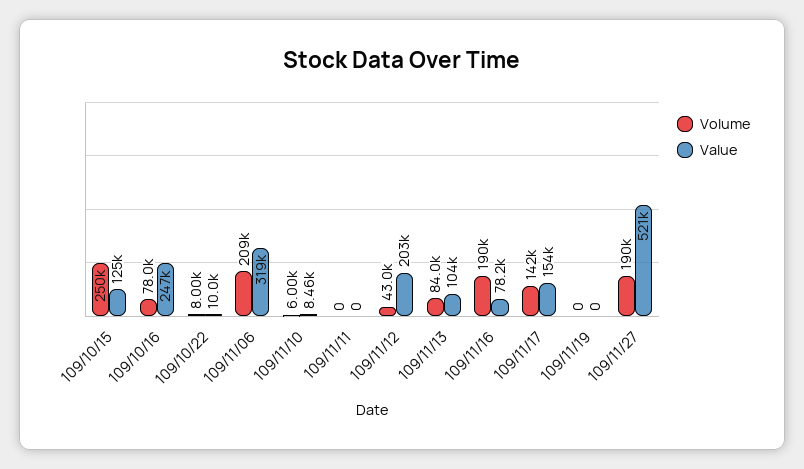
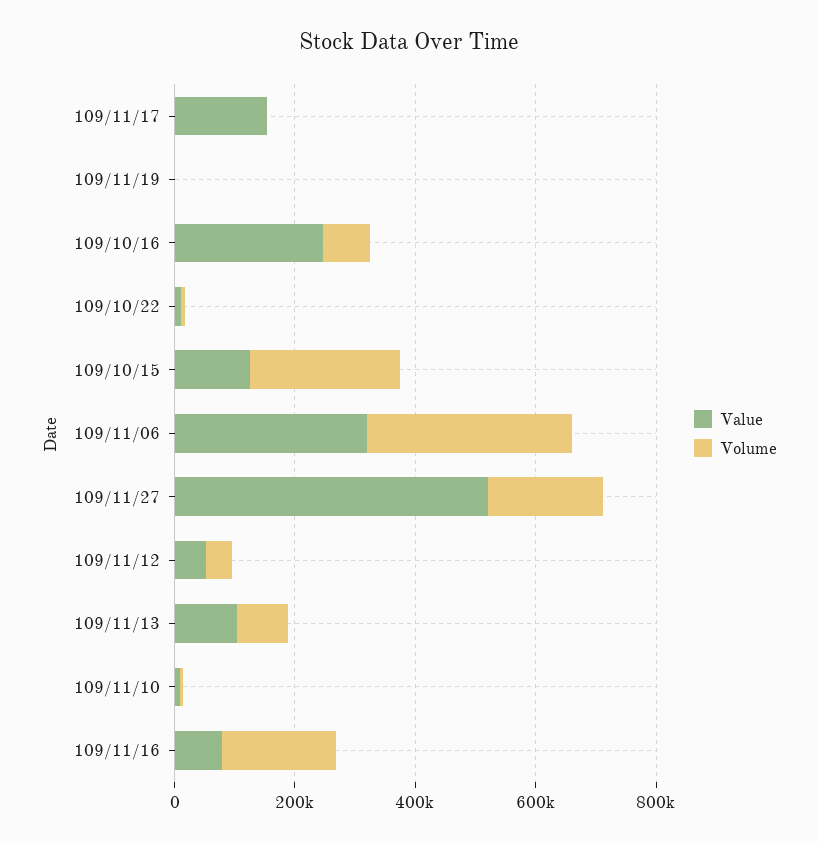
Volume, 109/11/06: 209000 -> 350000
Volume, 109/11/11: 0 -> none
Value, 109/11/11: 0 -> none
Value, 109/11/12: 203000 -> 50000
Volume, 109/11/17: 142000 -> 0

